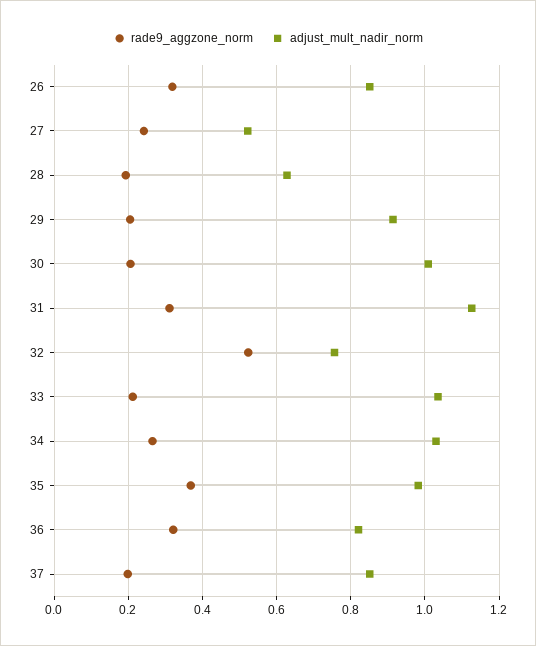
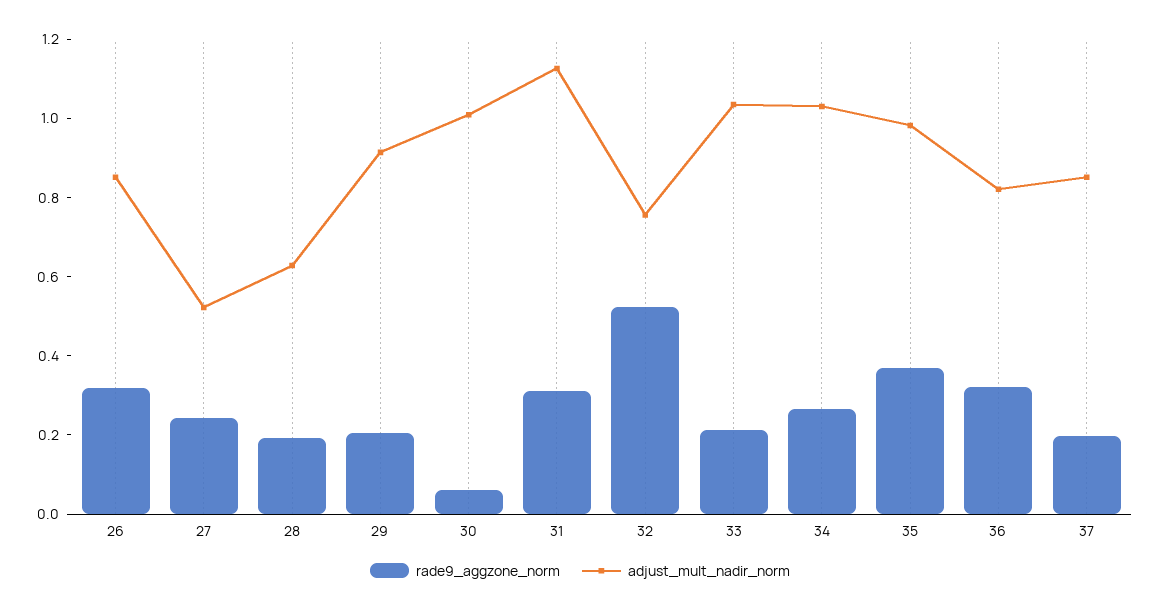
rade9_aggzone_norm, 30: 0.2 -> 0.05

